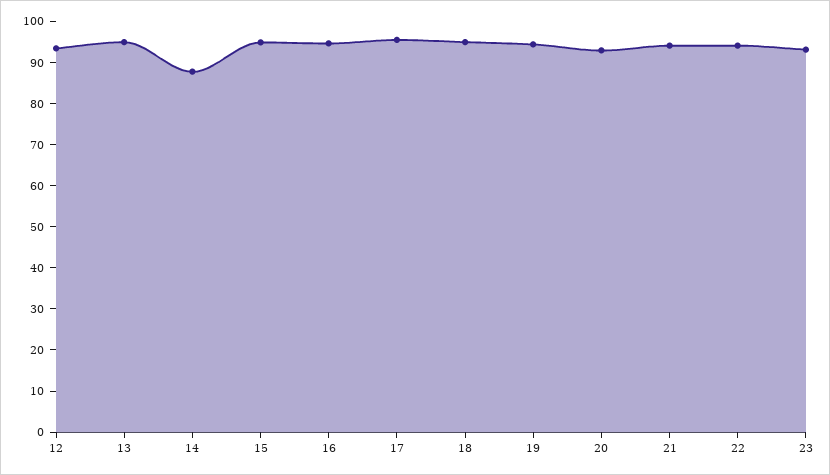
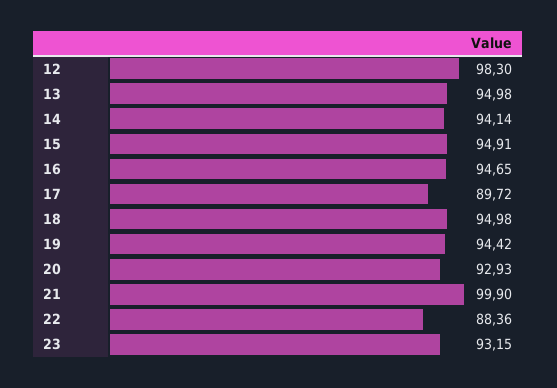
12: 94 -> 98.3
14: 88 -> 94.14
17: 96 -> 89.72
21: 94 -> 99.9
22: 94 -> 88.36

